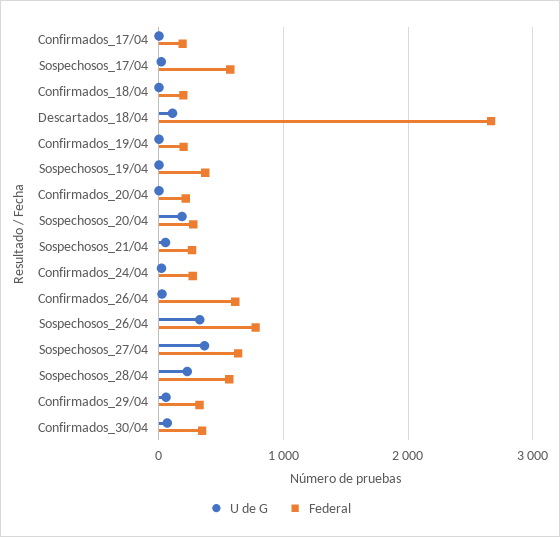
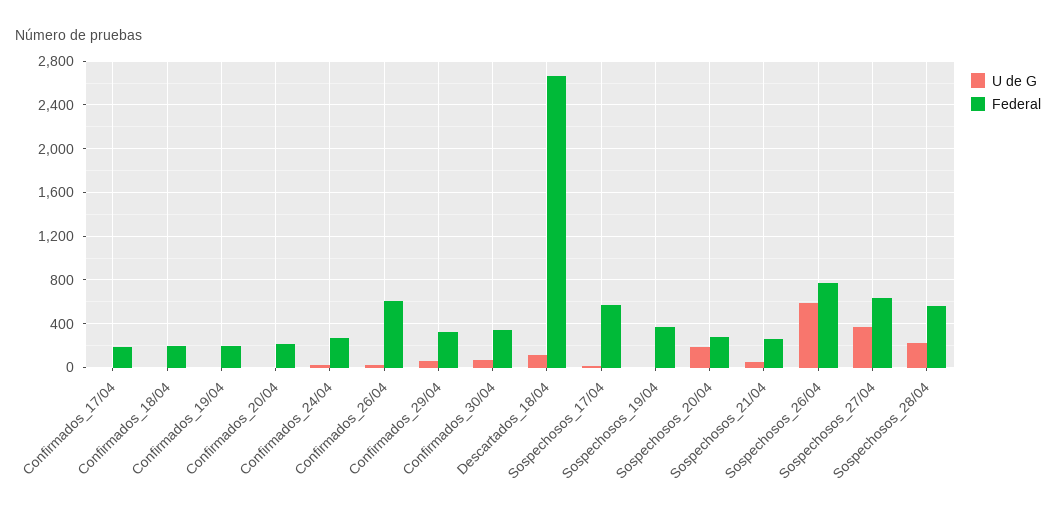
U de G, Sospechosos_26/04: 300 -> 600

